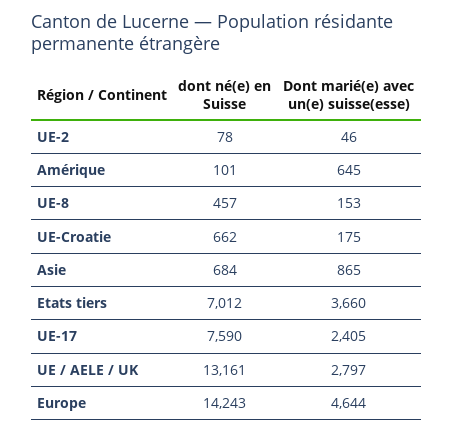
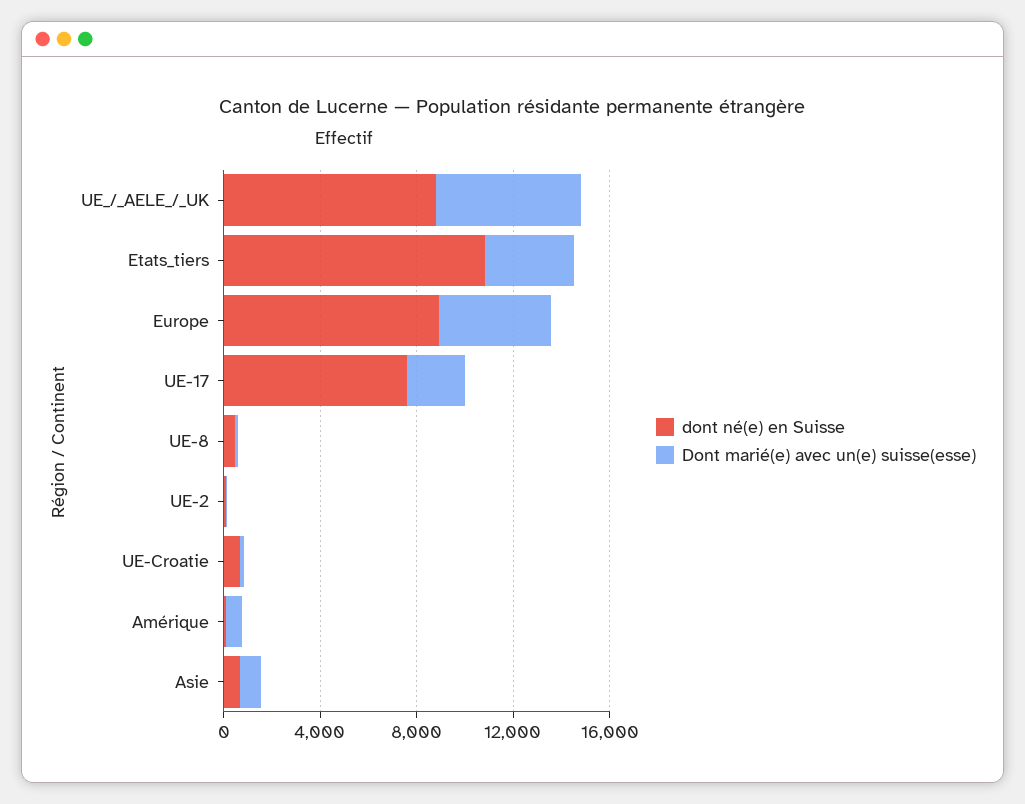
dont né(e) en Suisse, Etats tiers: 7012 -> 11000
dont né(e) en Suisse, UE / AELE / UK: 13161 -> 9000
Dont marié(e) avec un(e) suisse(esse), UE / AELE / UK: 2797 -> 6000
dont né(e) en Suisse, Europe: 14243 -> 9000

